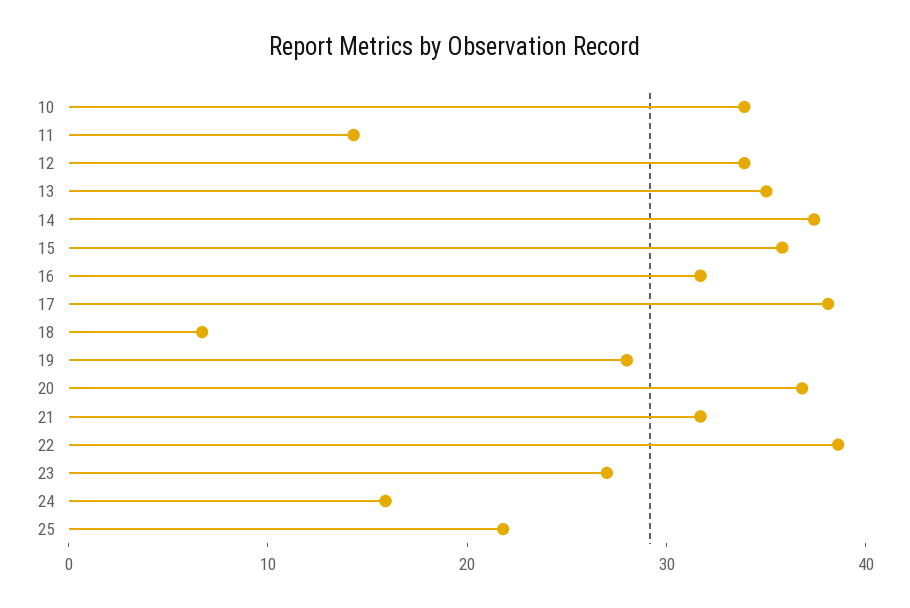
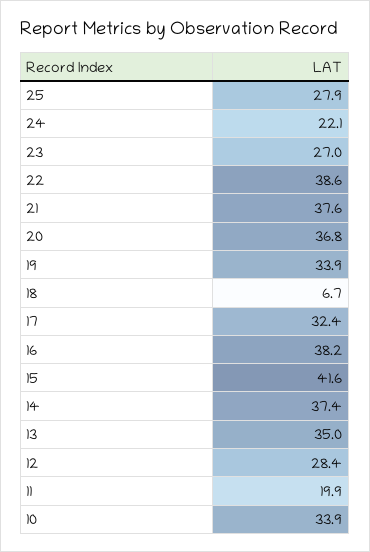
11: 14 -> 19.9
12: 34 -> 28.4
15: 36 -> 41.6
16: 32 -> 38.2
17: 38 -> 32.4
19: 28 -> 33.9
21: 32 -> 37.6
24: 16 -> 22.1
25: 22 -> 27.9

